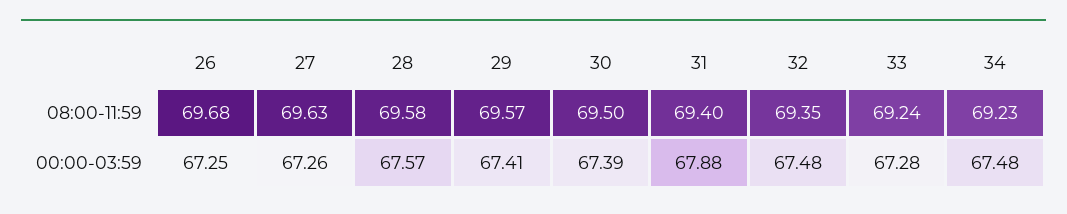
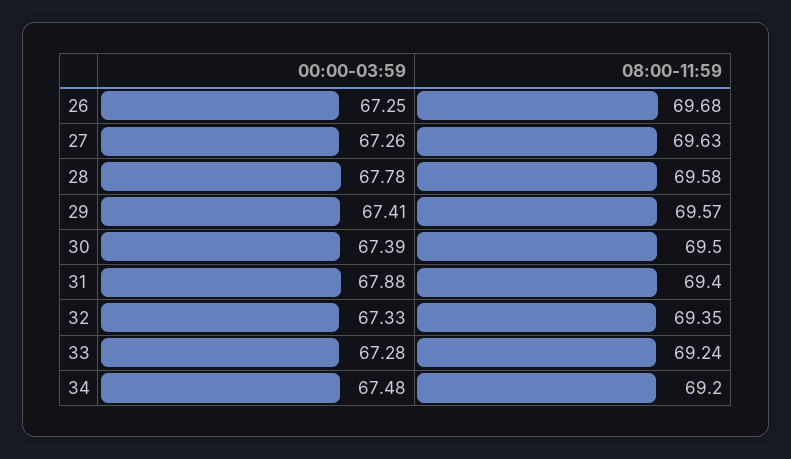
34, 08:00-11:59: 69.23 -> 69.2
28, 00:00-03:59: 67.57 -> 67.78
32, 00:00-03:59: 67.48 -> 67.33

